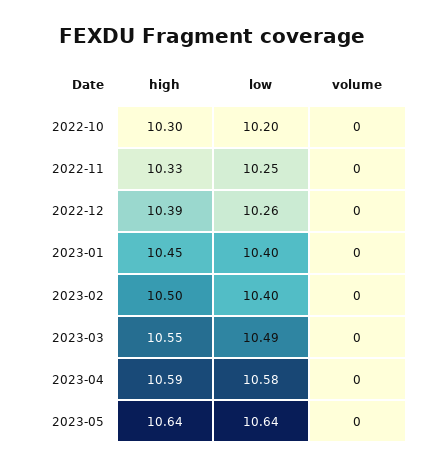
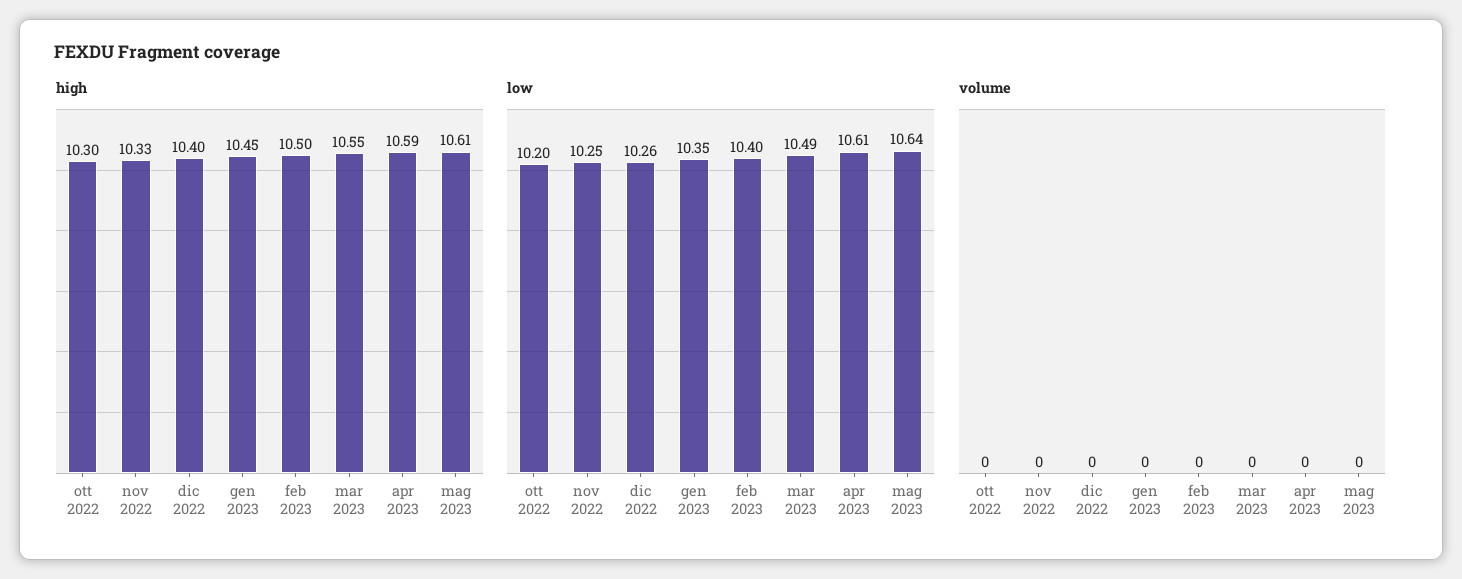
high, 2022-12: 10.39 -> 10.4
low, 2023-01: 10.4 -> 10.35
low, 2023-04: 10.58 -> 10.61
high, 2023-05: 10.64 -> 10.61

